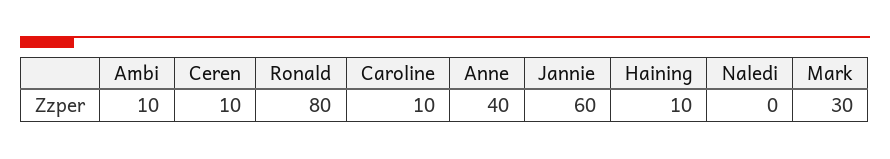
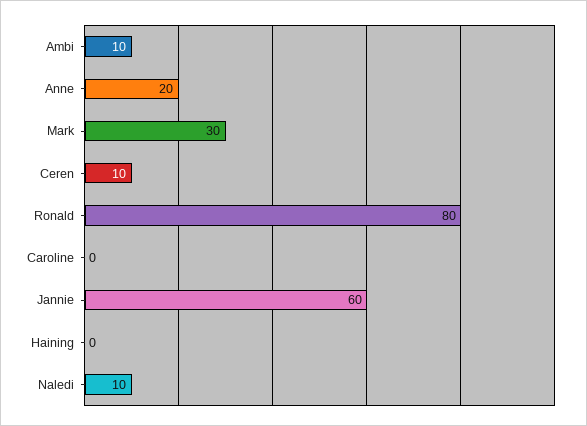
Caroline: 10 -> 0
Anne: 40 -> 20
Haining: 10 -> 0
Naledi: 0 -> 10

